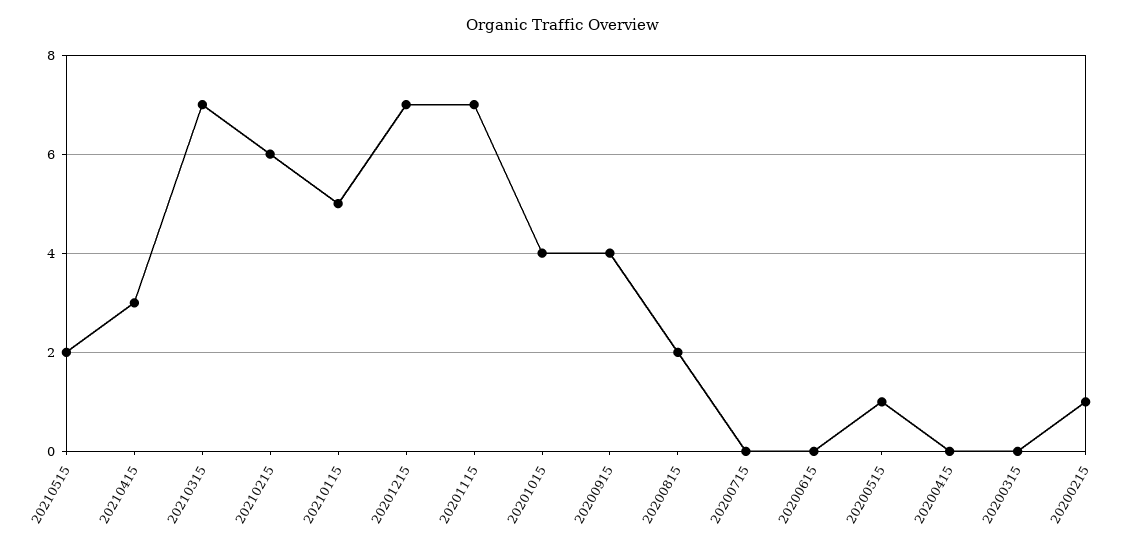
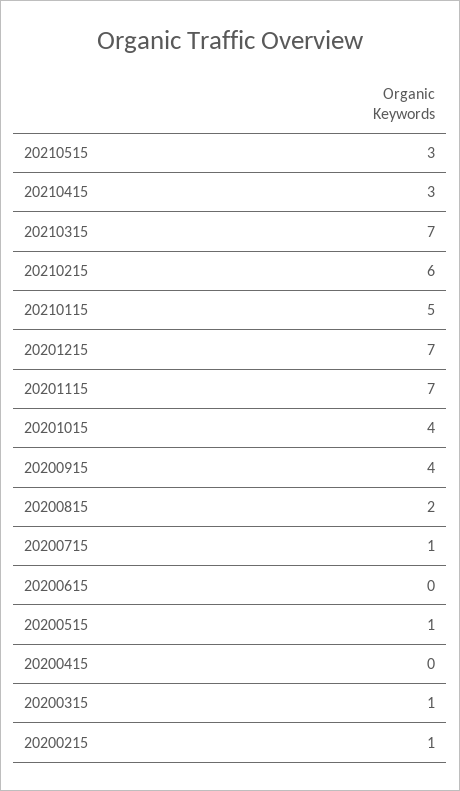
20210515: 2 -> 3
20200715: 0 -> 1
20200315: 0 -> 1

